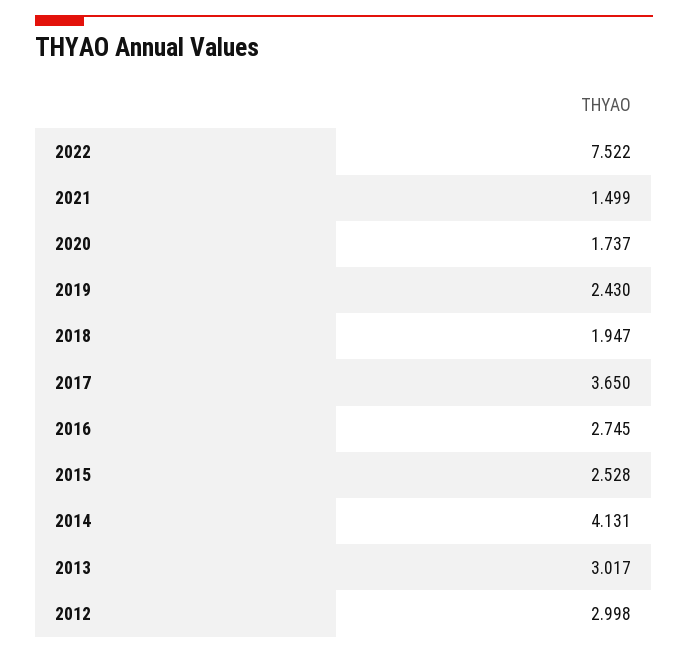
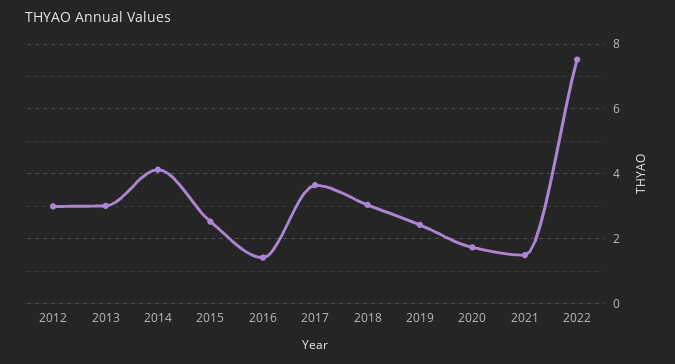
2018: 1.947 -> 3
2016: 2.745 -> 1.4

